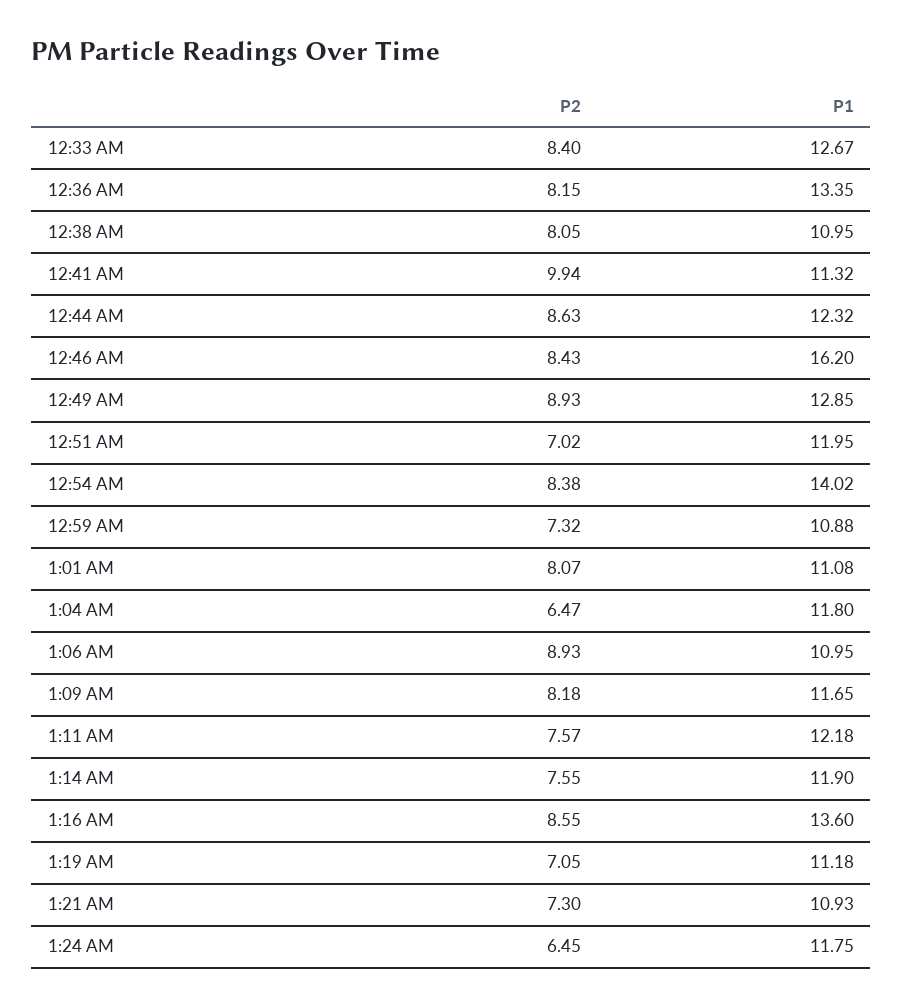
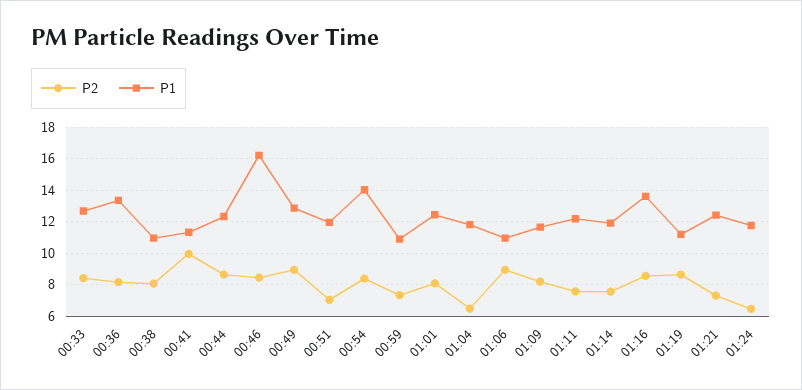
P1, 1:01 AM: 11.08 -> 12.5
P2, 1:19 AM: 7.05 -> 8.5
P1, 1:21 AM: 10.93 -> 12.5

